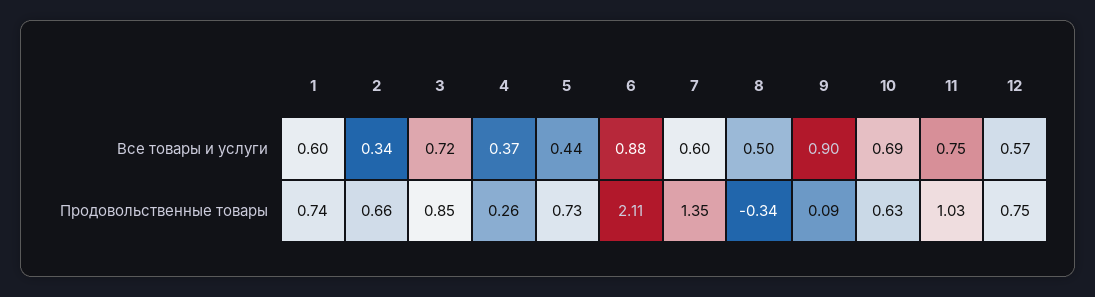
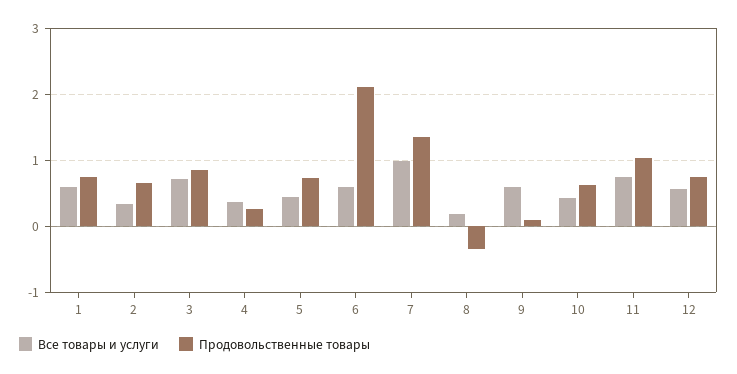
Все товары и услуги, 6: 0.88 -> 0.6
Все товары и услуги, 7: 0.6 -> 1
Все товары и услуги, 8: 0.5 -> 0.2
Все товары и услуги, 9: 0.9 -> 0.6
Все товары и услуги, 10: 0.69 -> 0.4

